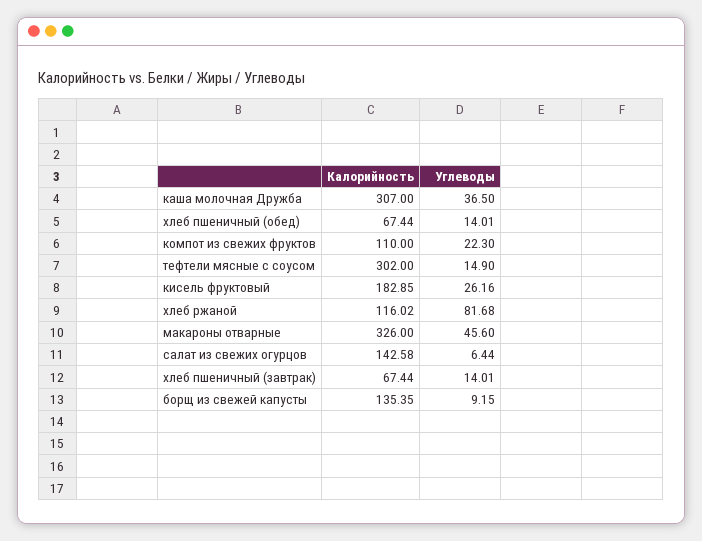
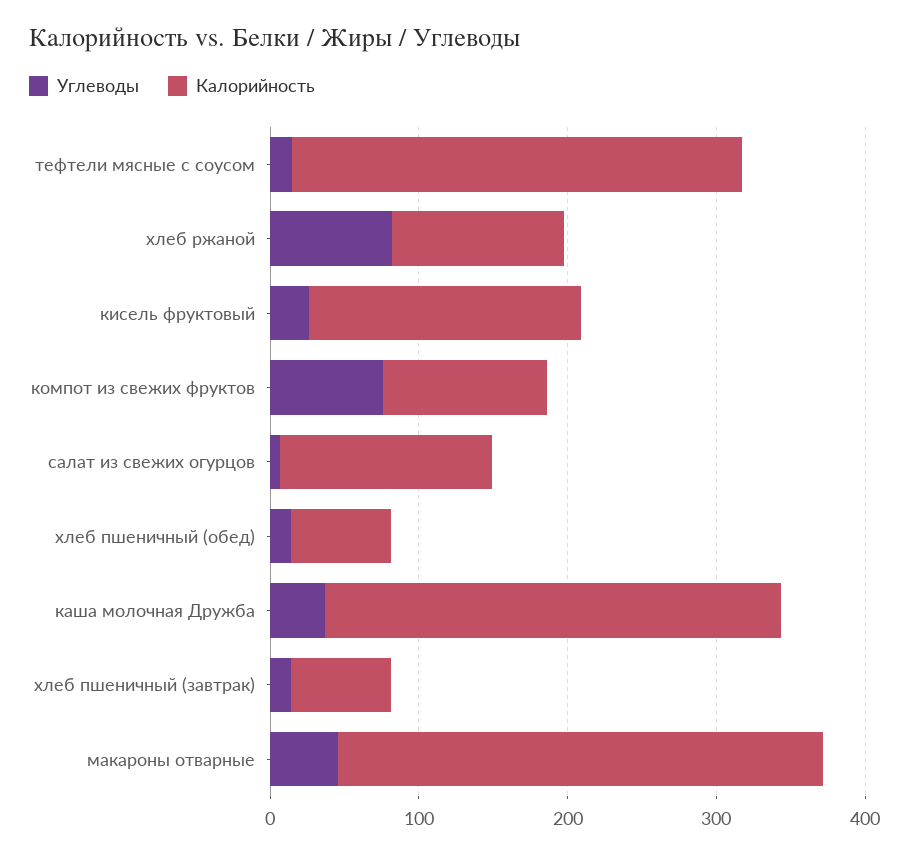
Углеводы, компот из свежих фруктов: 22.3 -> 80
Калорийность, борщ из свежей капусты: 135.35 -> none
Углеводы, борщ из свежей капусты: 9.15 -> none

